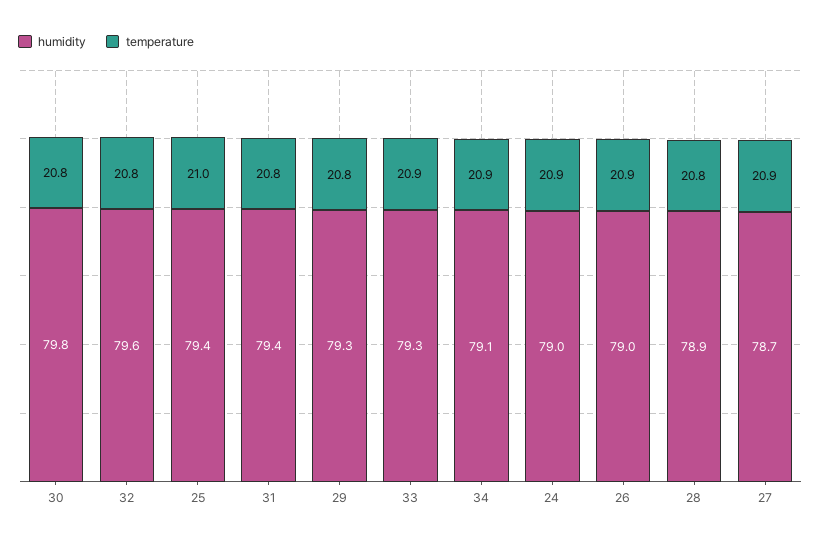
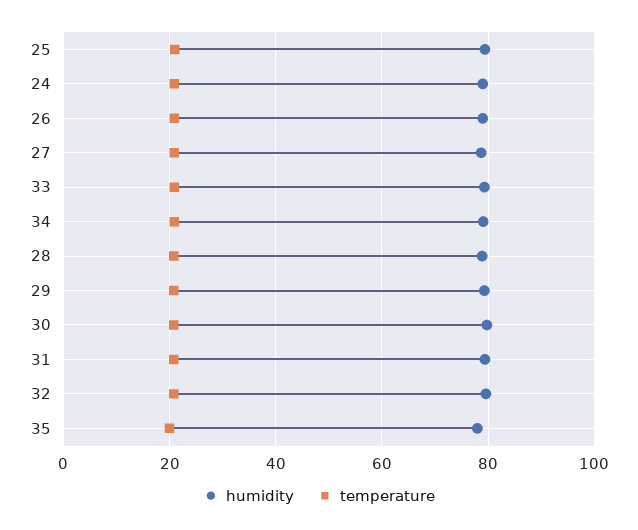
humidity, 35: none -> 78
temperature, 35: none -> 20

